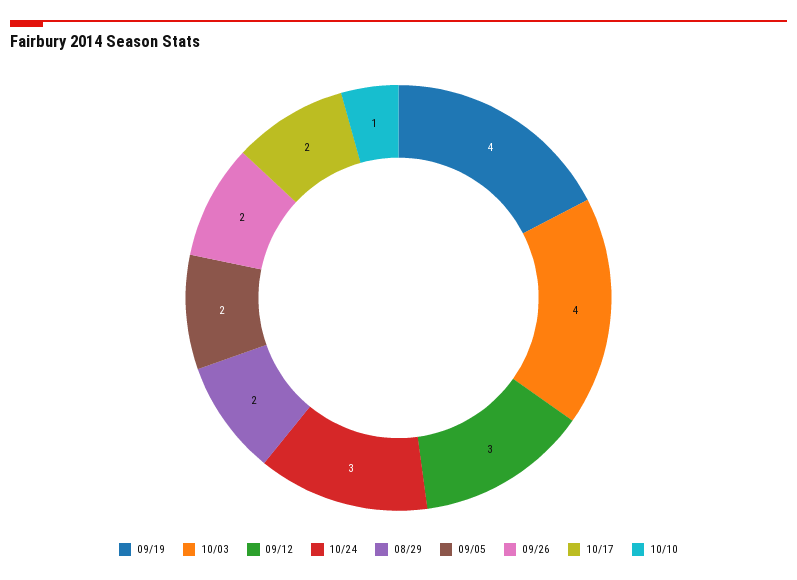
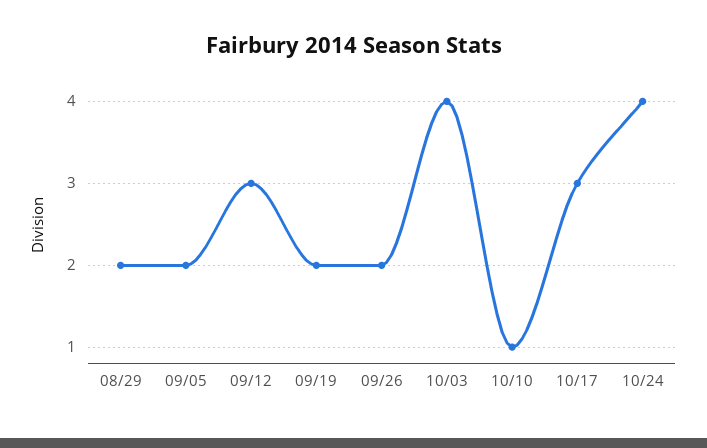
09/19: 4 -> 2
10/24: 3 -> 4
10/17: 2 -> 3

